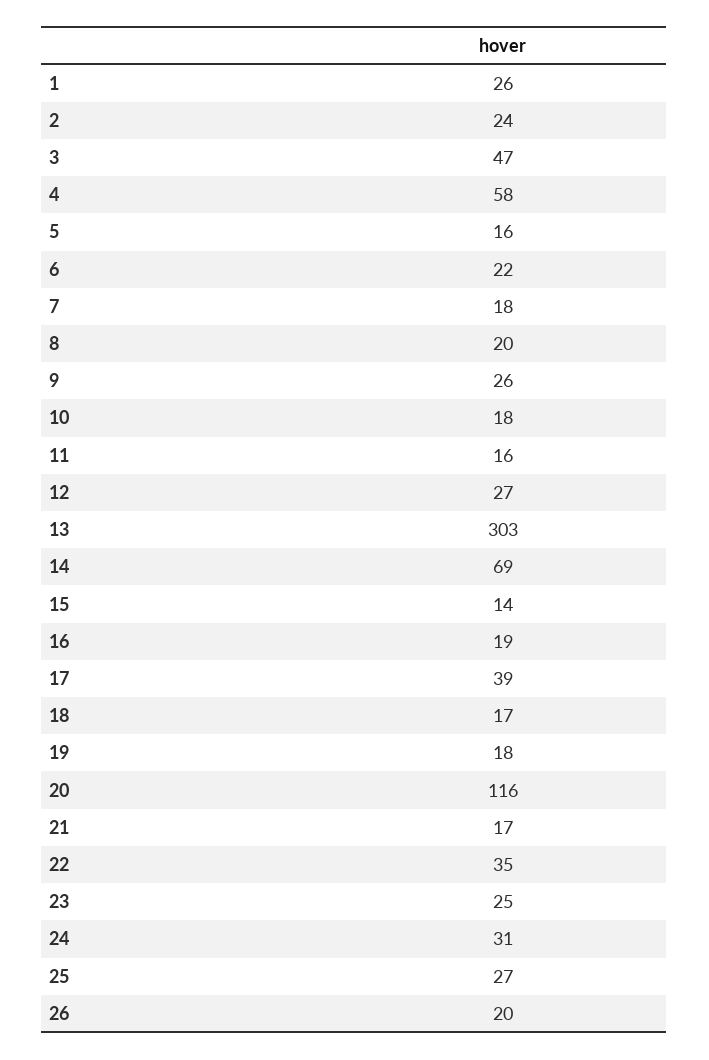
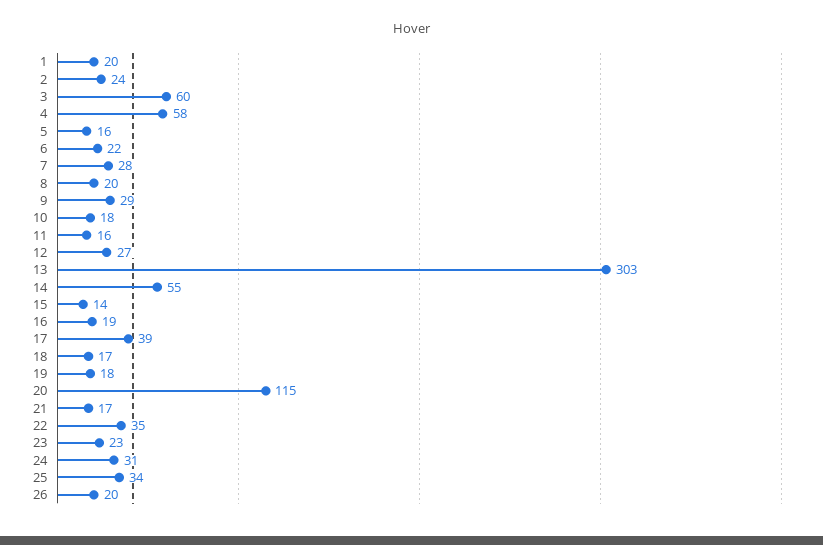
1: 26 -> 20
3: 47 -> 60
7: 18 -> 28
9: 26 -> 29
14: 69 -> 55
20: 116 -> 115
23: 25 -> 23
25: 27 -> 34

